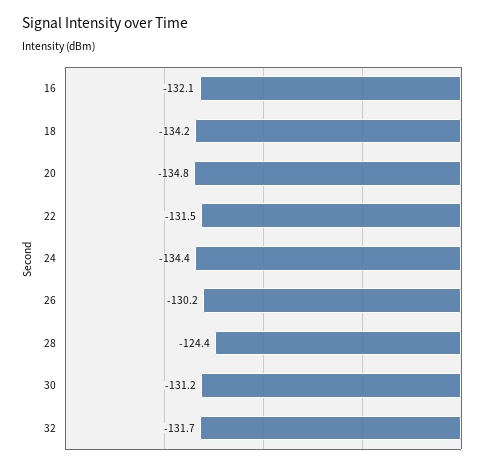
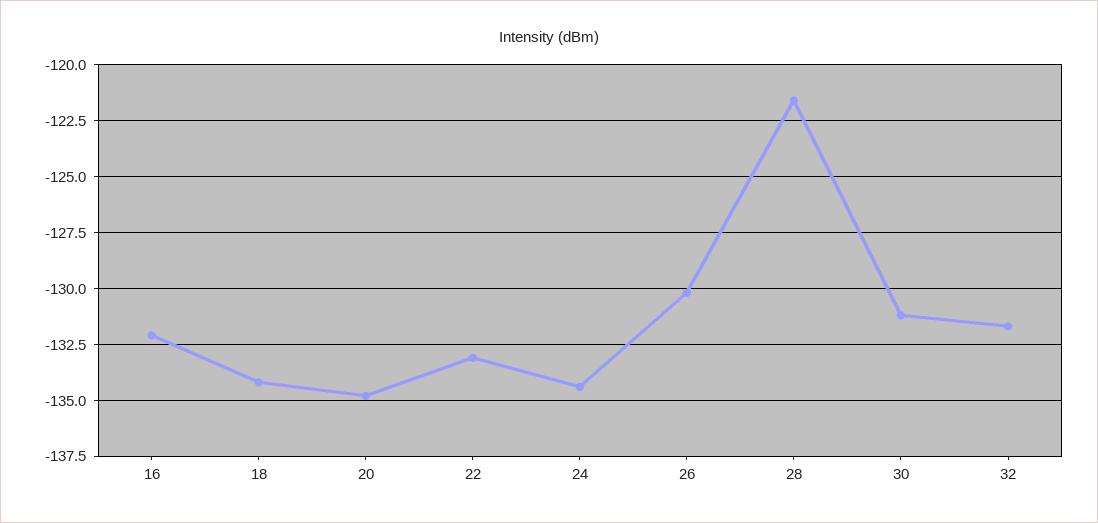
22: -131.5 -> -133
28: -124.4 -> -121.5

